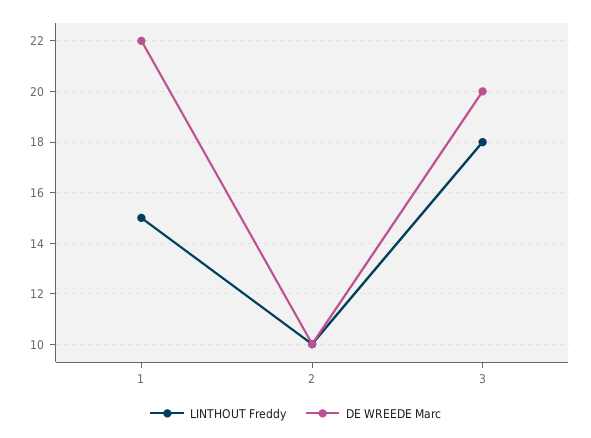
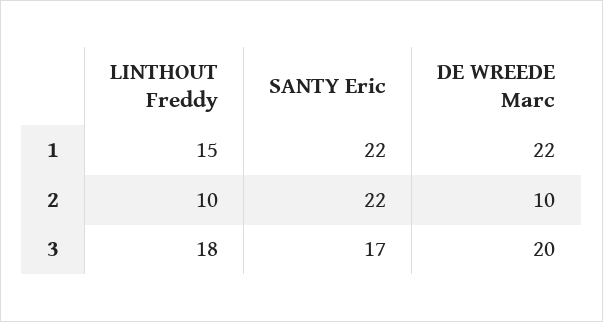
SANTY Eric, 1: none -> 22
SANTY Eric, 2: none -> 22
SANTY Eric, 3: none -> 17

